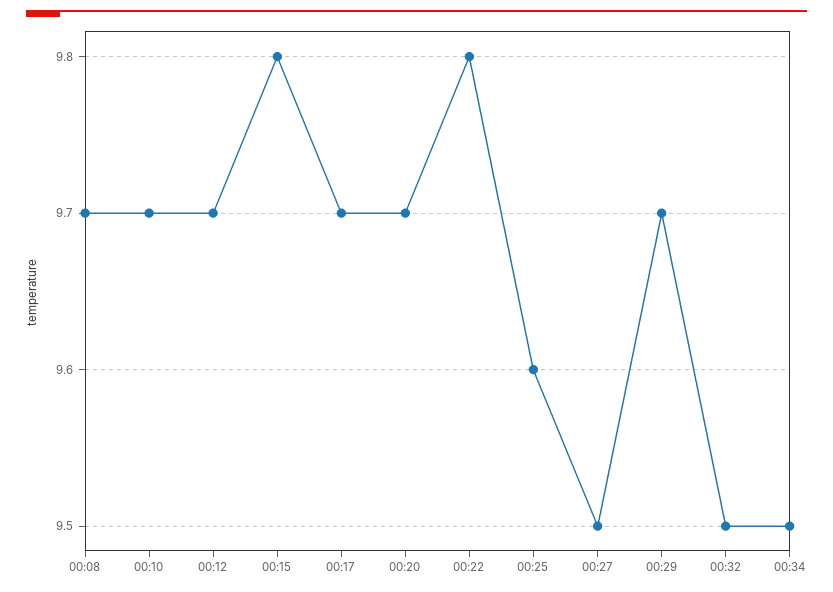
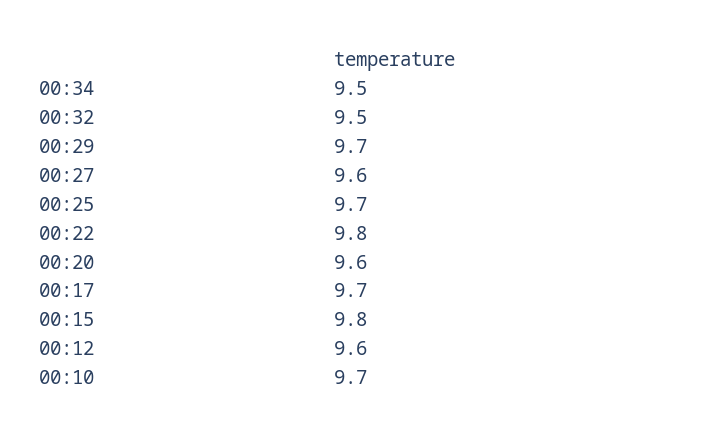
00:08: 9.7 -> none
00:12: 9.7 -> 9.6
00:20: 9.7 -> 9.6
00:25: 9.6 -> 9.7
00:27: 9.5 -> 9.6

